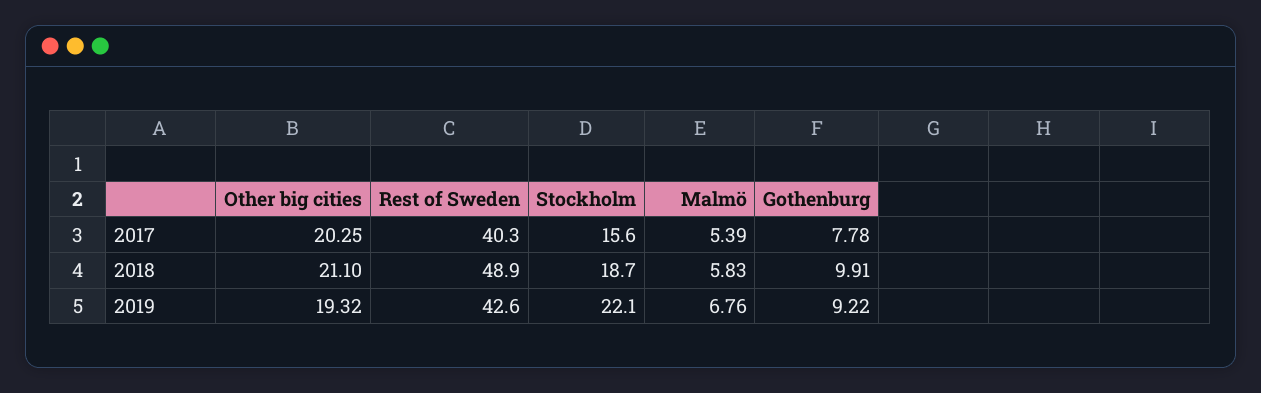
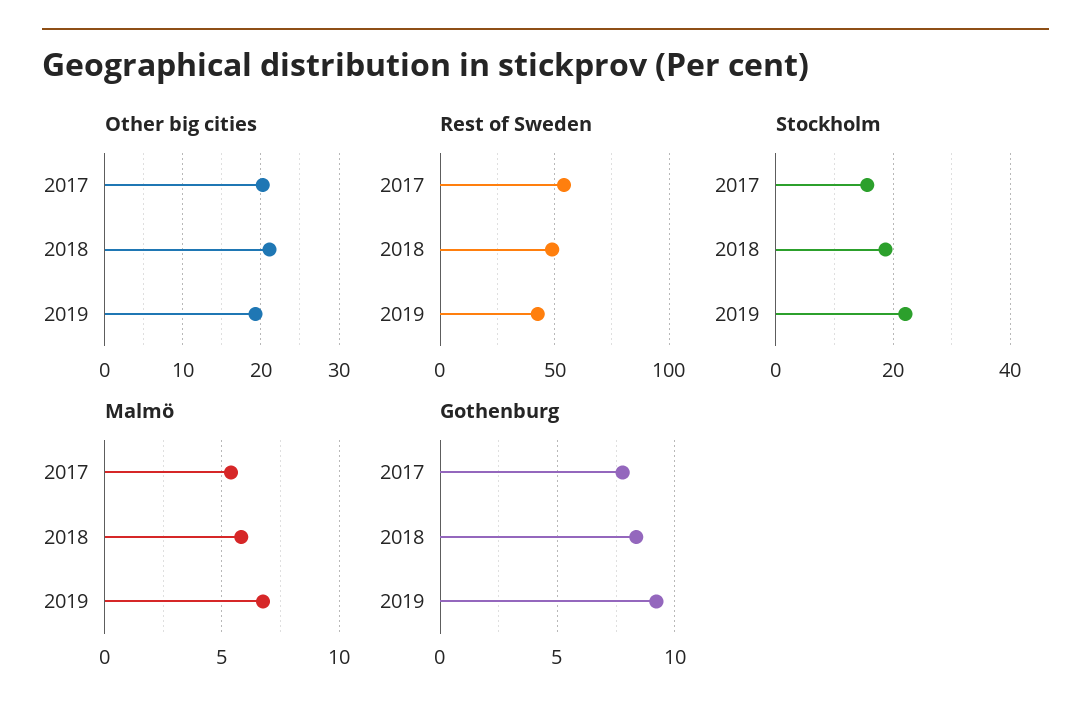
Rest of Sweden, 2017: 40.3 -> 55
Gothenburg, 2018: 9.91 -> 8.5

